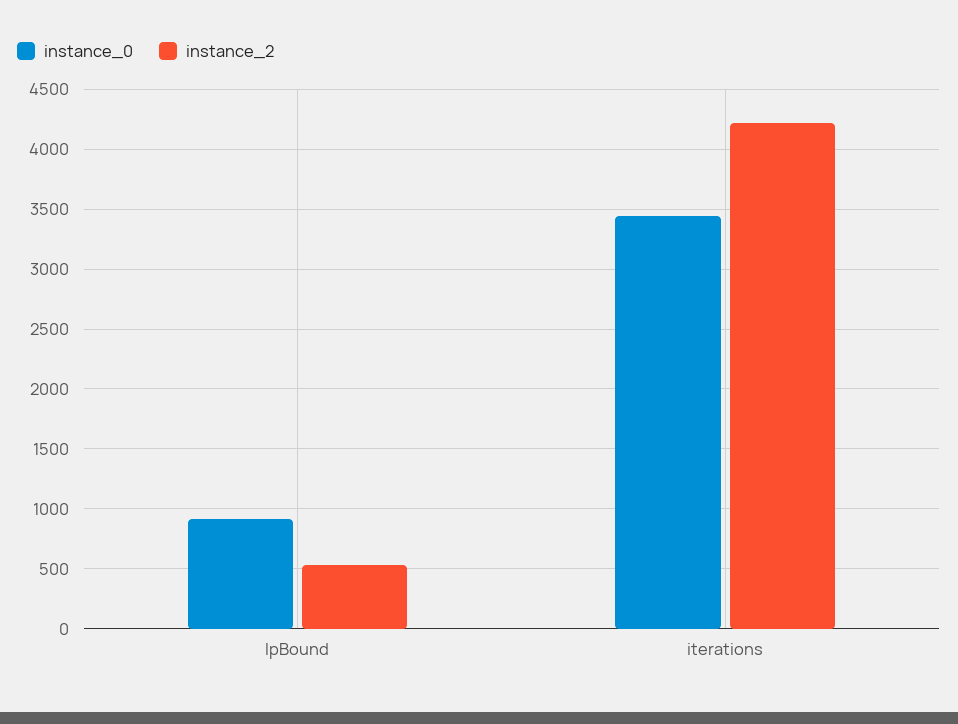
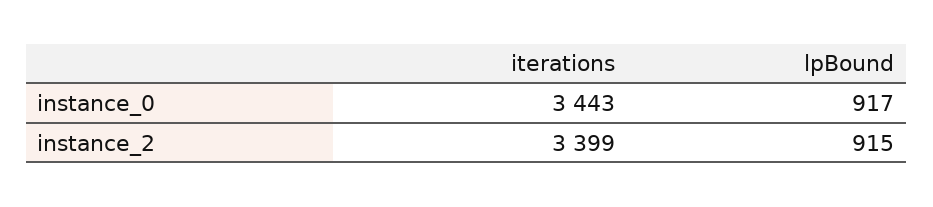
instance_2, lpBound: 500 -> 915
instance_2, iterations: 4200 -> 3399

